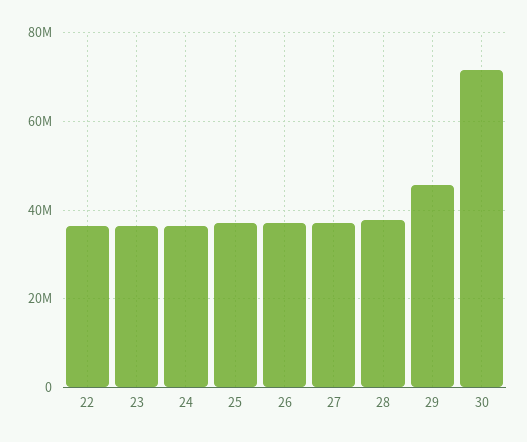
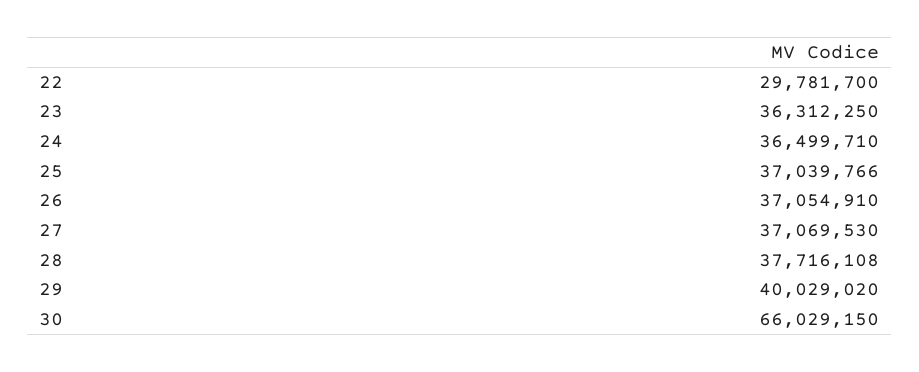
22: 36000000 -> 29781700
29: 46000000 -> 40029020
30: 72000000 -> 66029150

